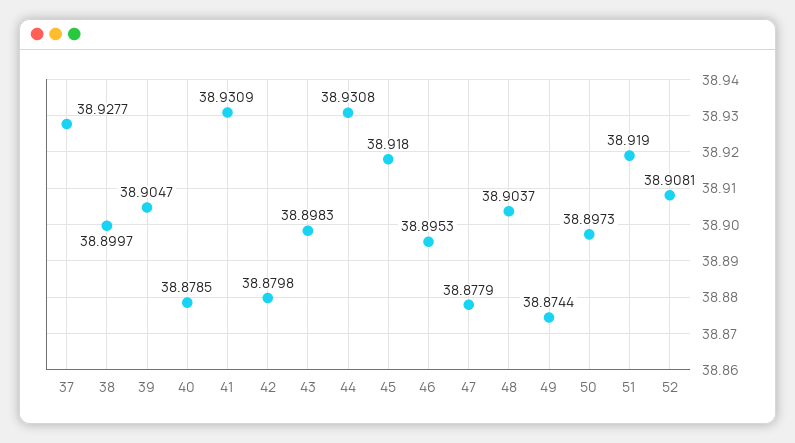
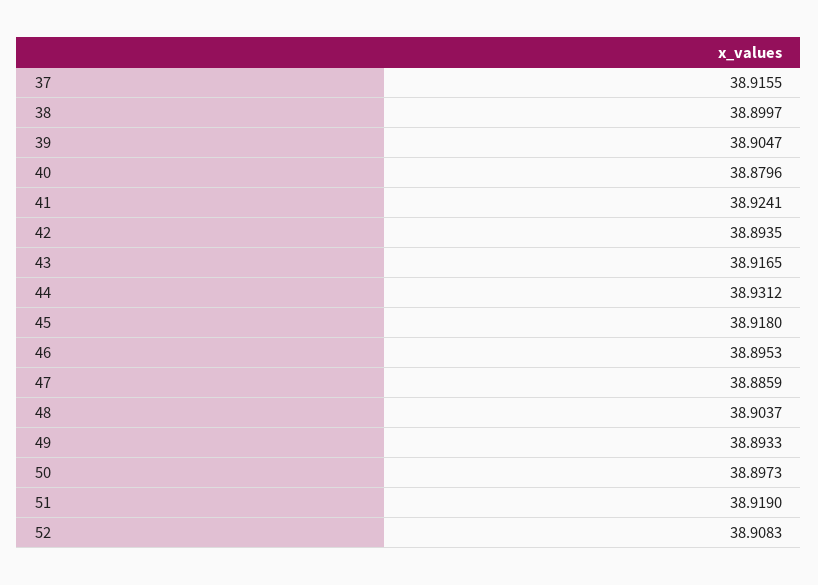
37: 38.9277 -> 38.9155
40: 38.8785 -> 38.8796
41: 38.9309 -> 38.9241
42: 38.8798 -> 38.8935
43: 38.8983 -> 38.9165
44: 38.9308 -> 38.9312
47: 38.8779 -> 38.8859
49: 38.8744 -> 38.8933
52: 38.9081 -> 38.9083

